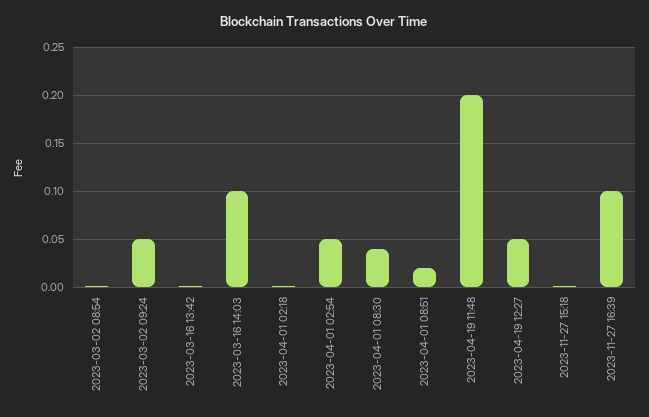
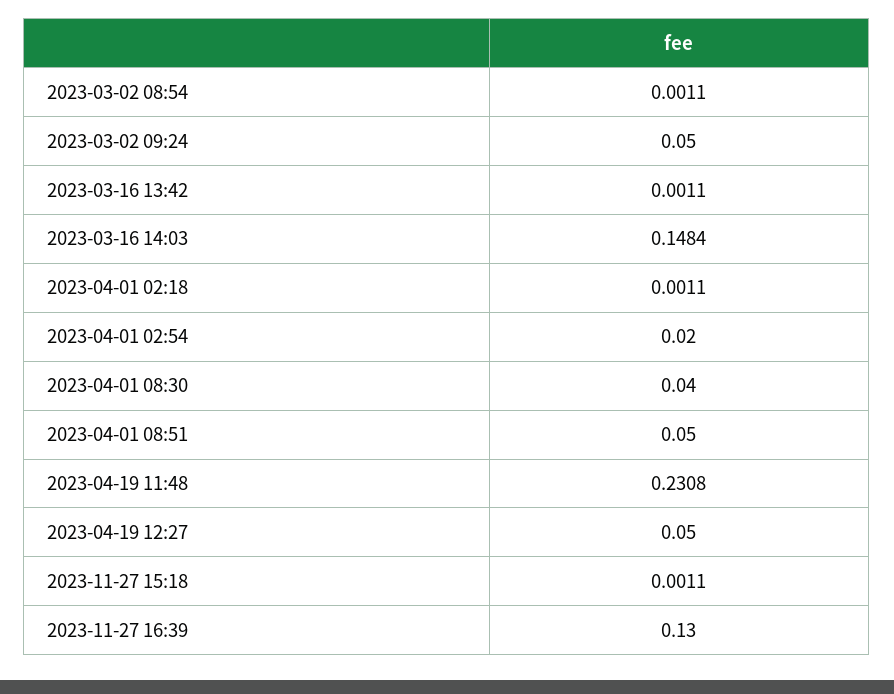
2023-03-16 14:03: 0.1 -> 0.1484
2023-04-01 02:54: 0.05 -> 0.02
2023-04-01 08:51: 0.02 -> 0.05
2023-04-19 11:48: 0.2 -> 0.2308
2023-11-27 16:39: 0.1 -> 0.13

